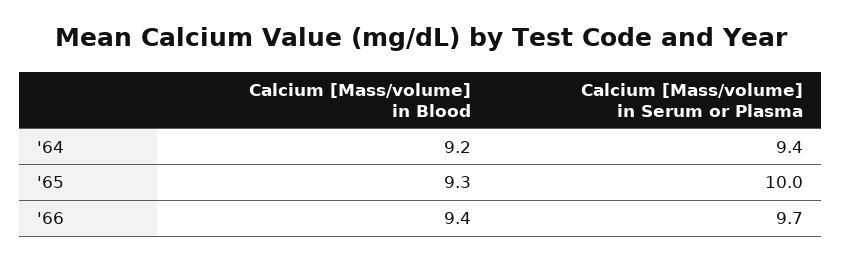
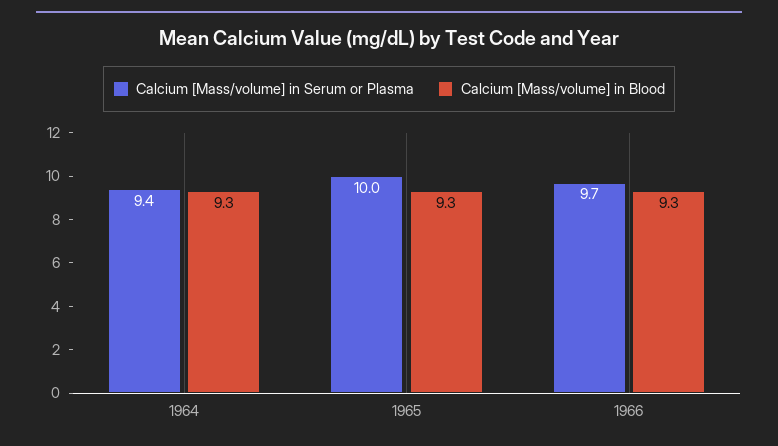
Calcium [Mass/volume] in Blood, '64: 9.2 -> 9.3
Calcium [Mass/volume] in Blood, '66: 9.4 -> 9.3

